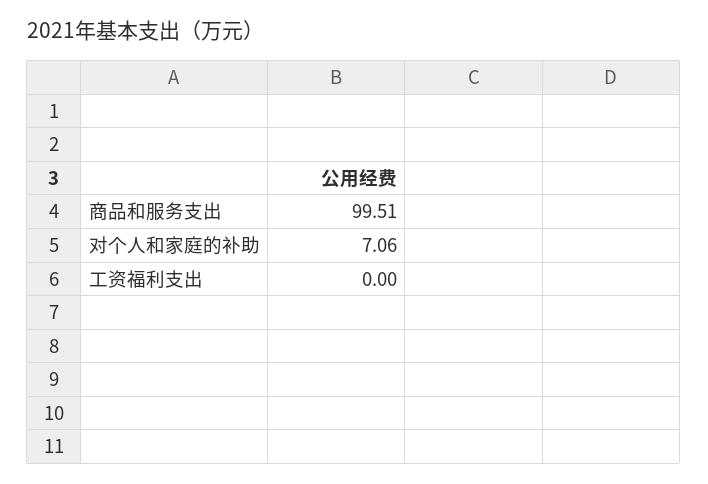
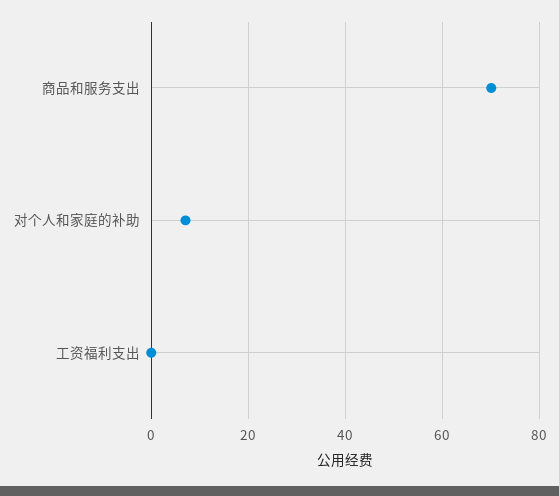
商品和服务支出: 99.51 -> 70

